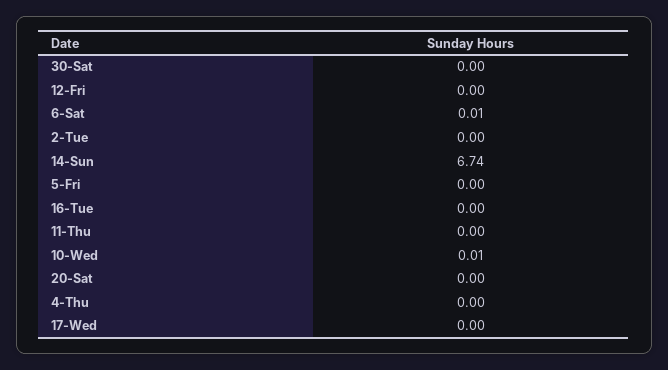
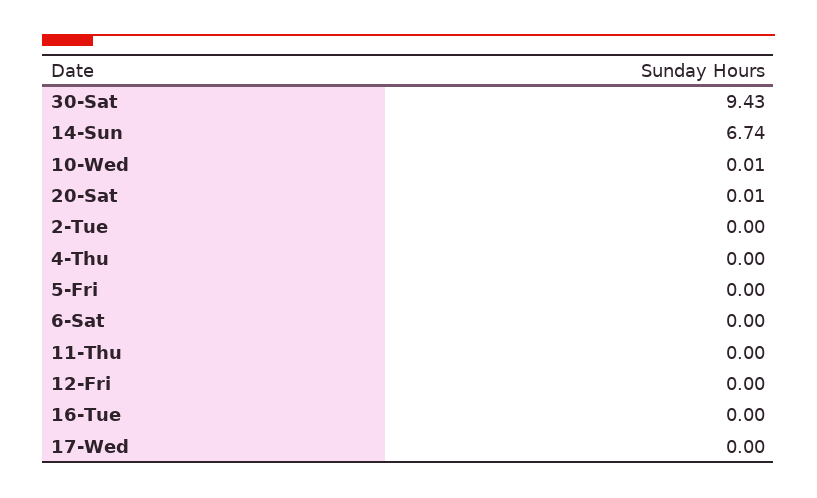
30-Sat: 0 -> 9.43
6-Sat: 0.01 -> 0
20-Sat: 0 -> 0.01

